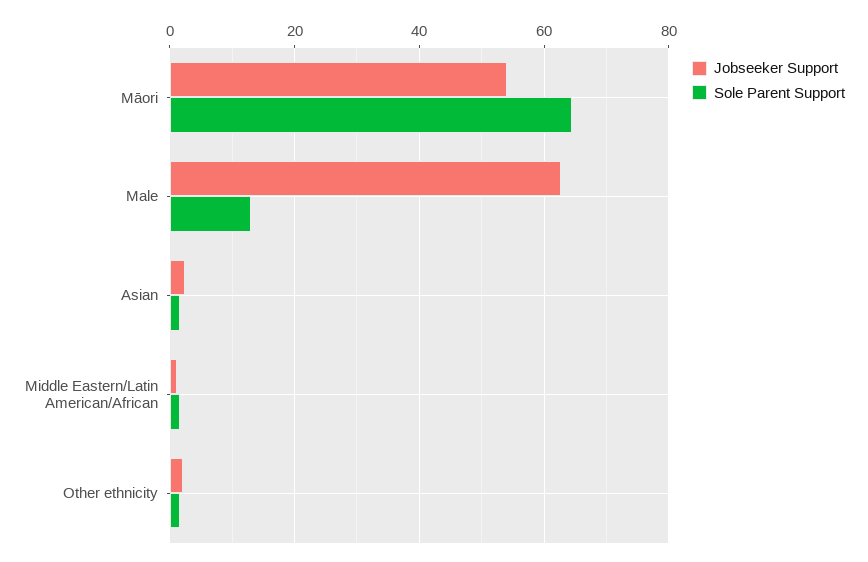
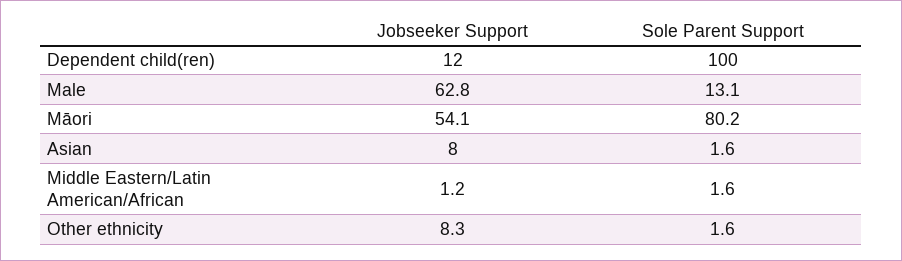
Sole Parent Support, Māori: 64 -> 80.2
Jobseeker Support, Asian: 2 -> 8
Jobseeker Support, Other ethnicity: 2 -> 8.3
Jobseeker Support, Dependent child(ren): none -> 12
Sole Parent Support, Dependent child(ren): none -> 100

